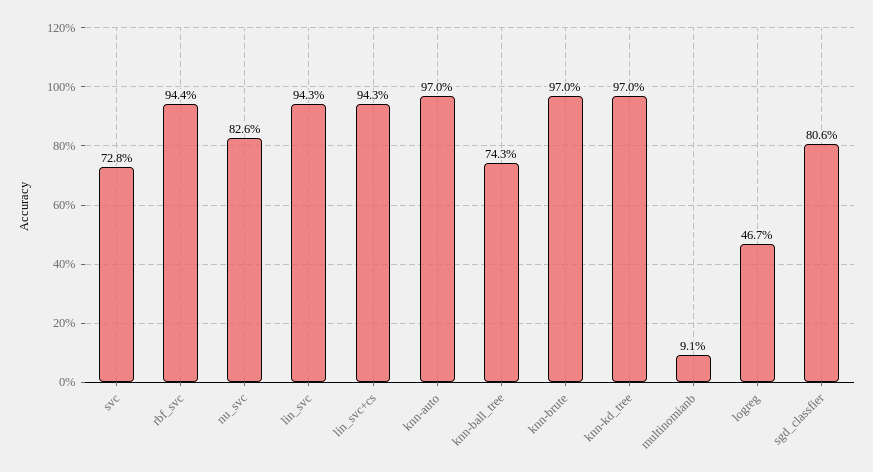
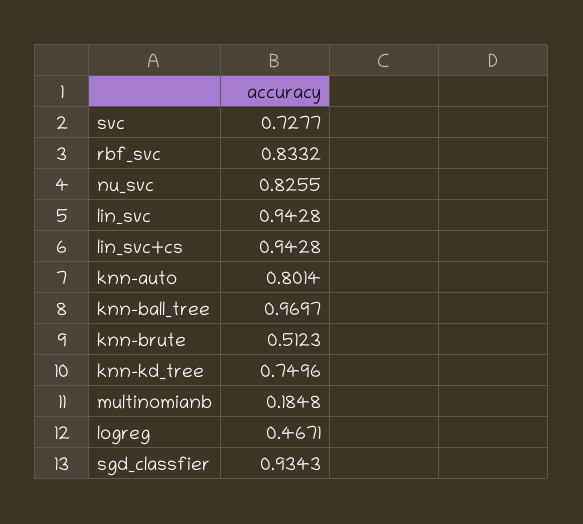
rbf_svc: 0.944 -> 0.8332
knn-auto: 0.97 -> 0.8014
knn-ball_tree: 0.743 -> 0.9697
knn-brute: 0.97 -> 0.5123
knn-kd_tree: 0.97 -> 0.7496
multinomianb: 0.091 -> 0.1848
sgd_classfier: 0.806 -> 0.9343

